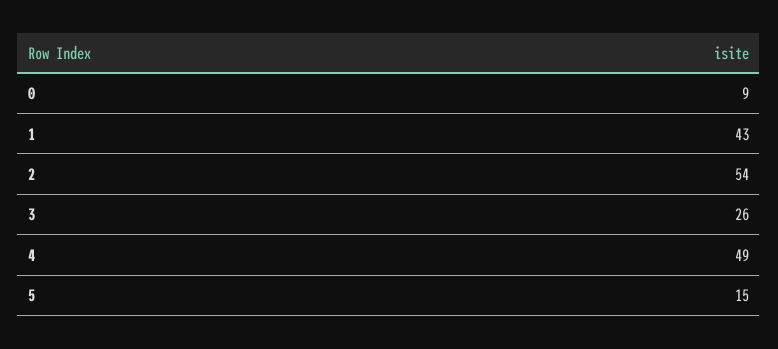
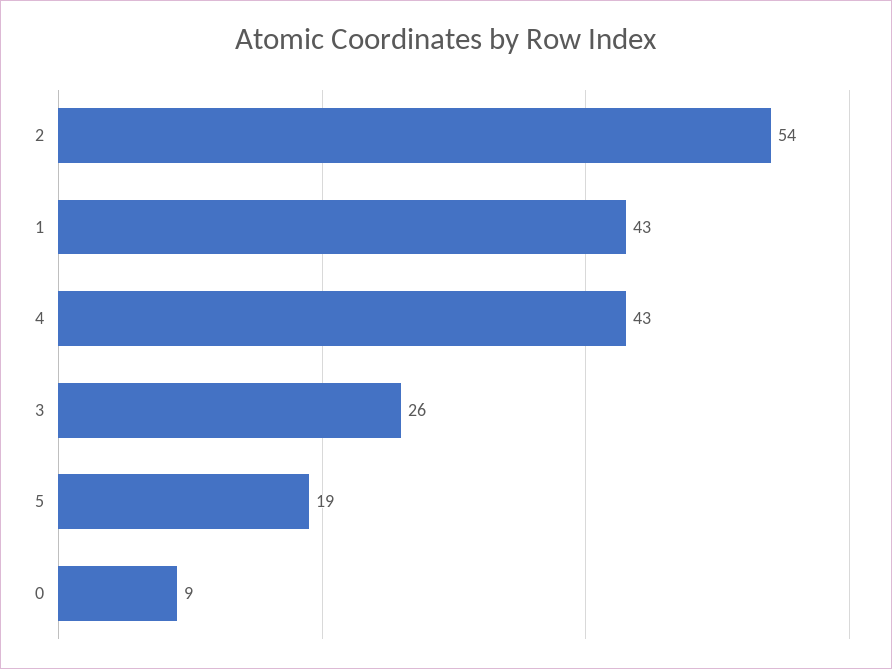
4: 49 -> 43
5: 15 -> 19

